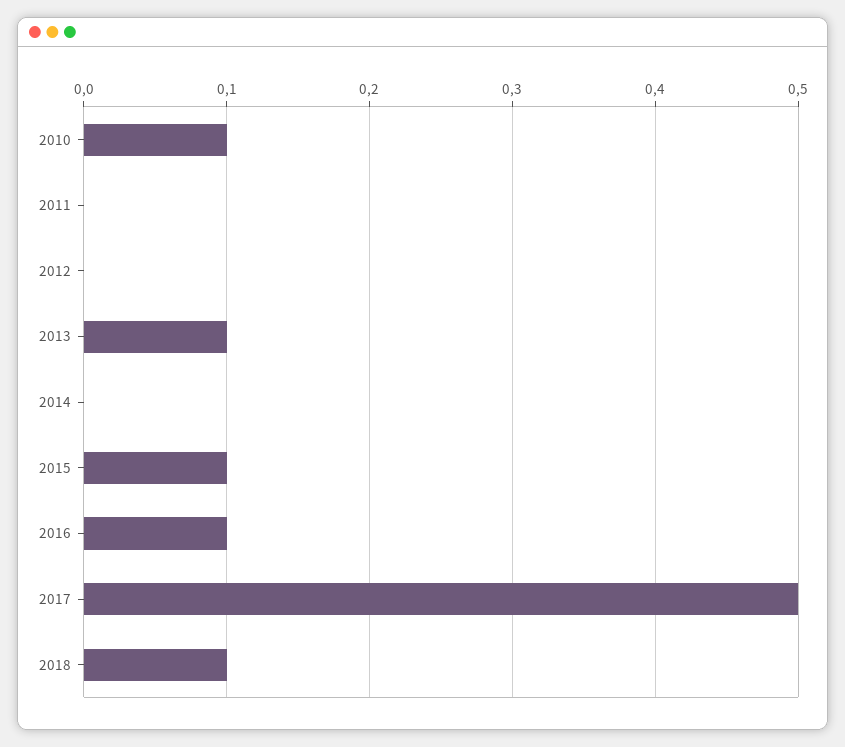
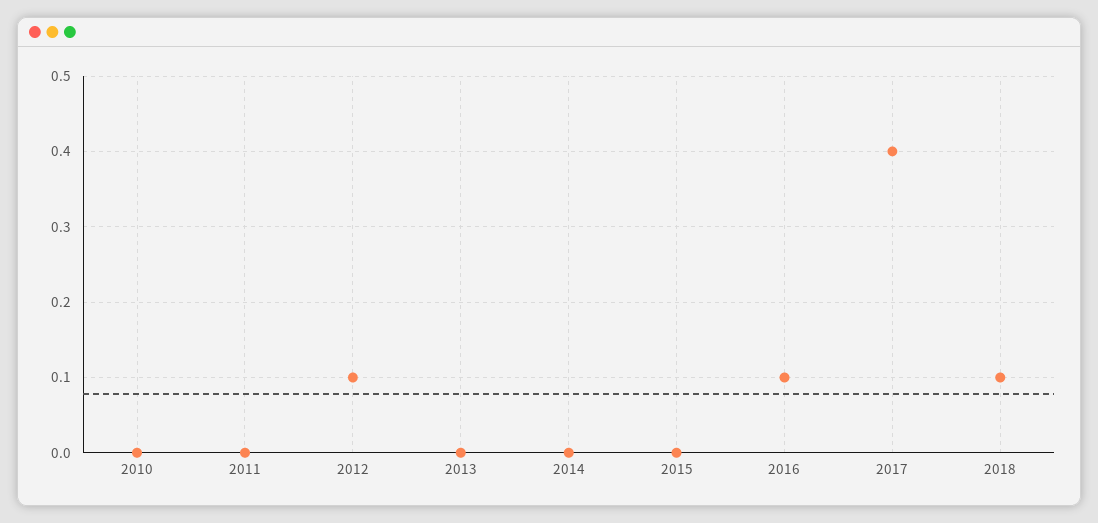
2010: 0.1 -> 0
2012: 0 -> 0.1
2013: 0.1 -> 0
2015: 0.1 -> 0
2017: 0.5 -> 0.4

